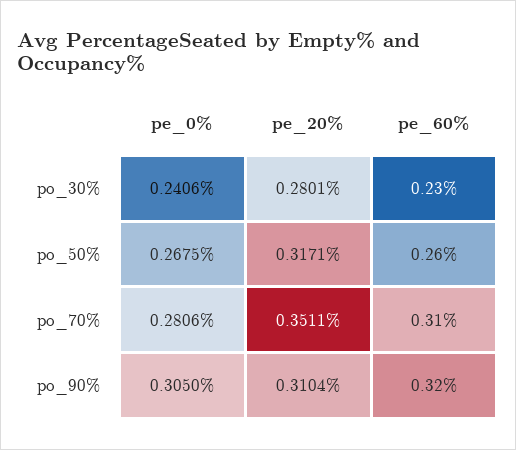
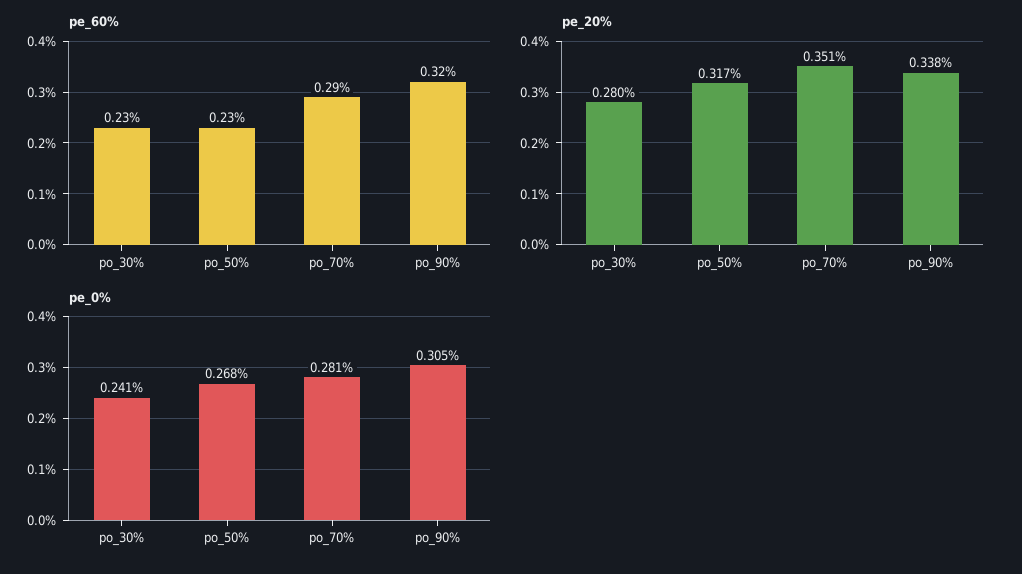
pe_60%, po_50%: 0.26 -> 0.23
pe_60%, po_70%: 0.31 -> 0.29
pe_20%, po_90%: 0.3104 -> 0.338

